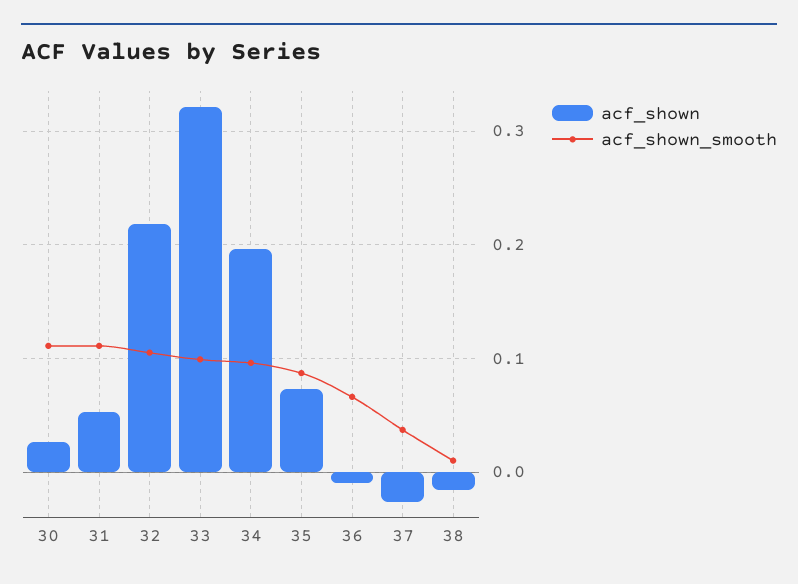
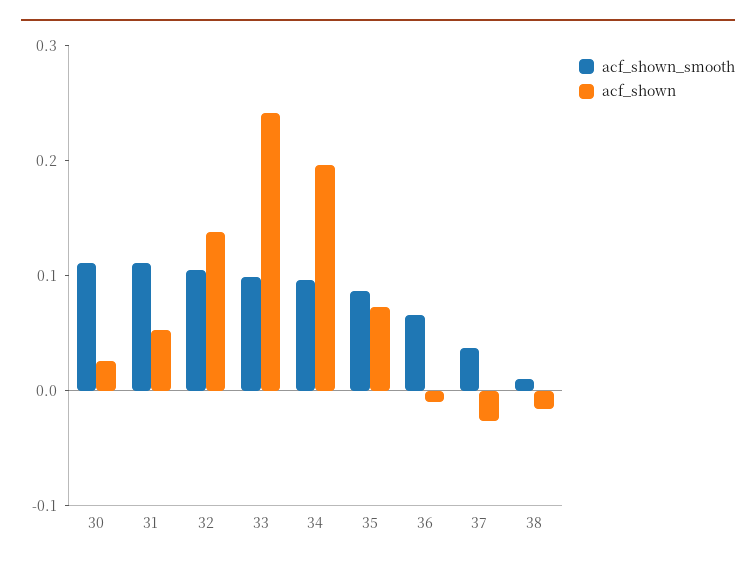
acf_shown, 32: 0.22 -> 0.14
acf_shown, 33: 0.32 -> 0.24

